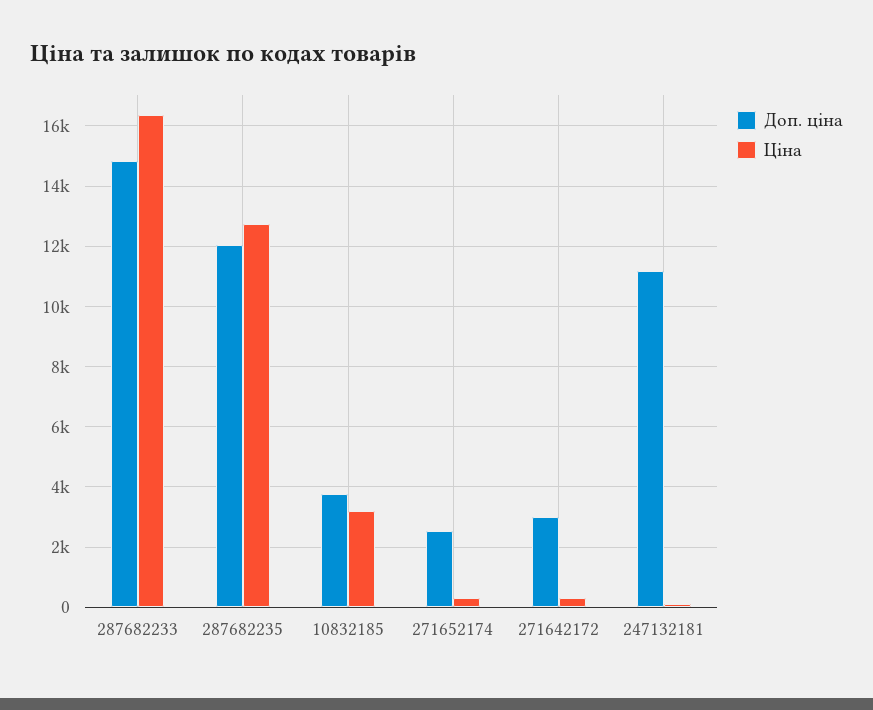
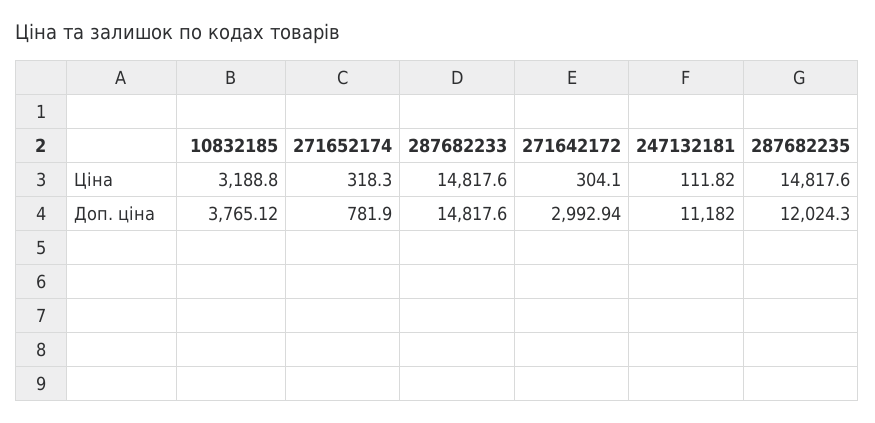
Ціна, 287682233: 16400 -> 14817.6
Ціна, 287682235: 12800 -> 14817.6
Доп. ціна, 271652174: 2600 -> 781.9

